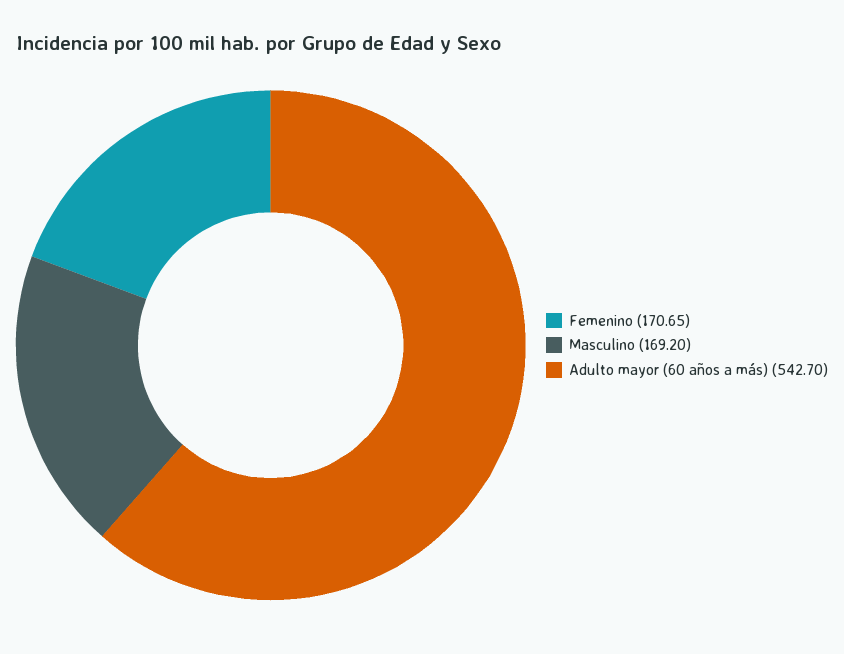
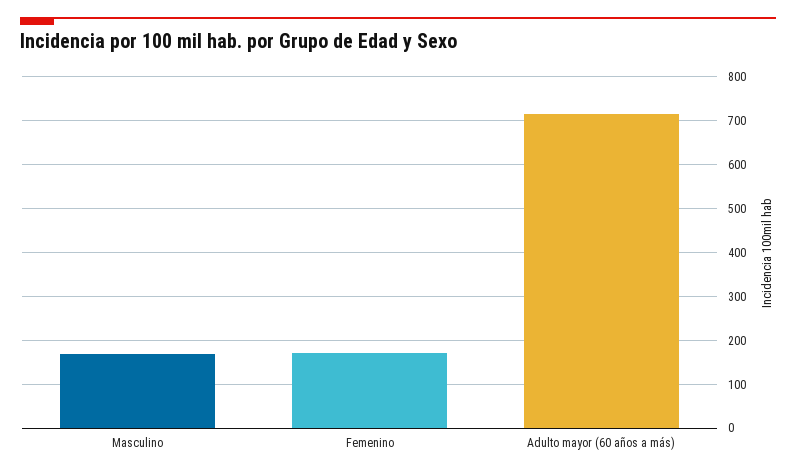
Adulto mayor (60 años a más): 542.7 -> 720

